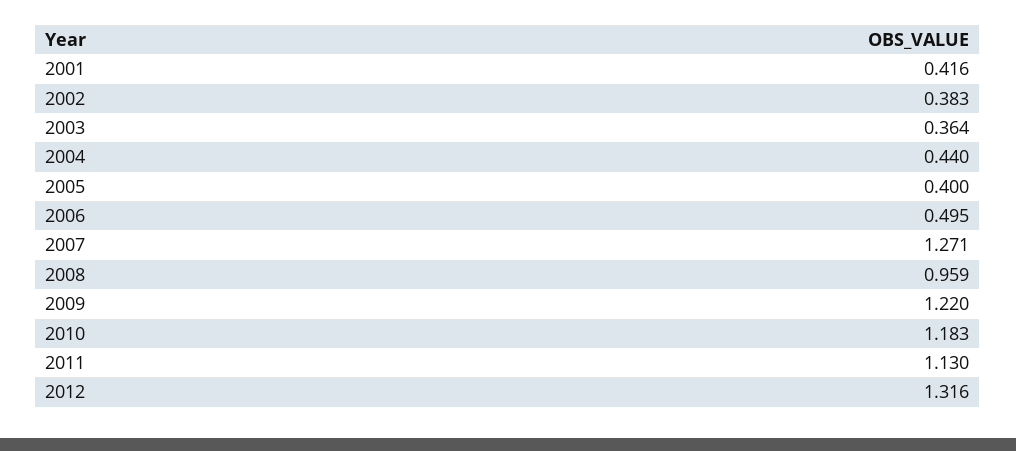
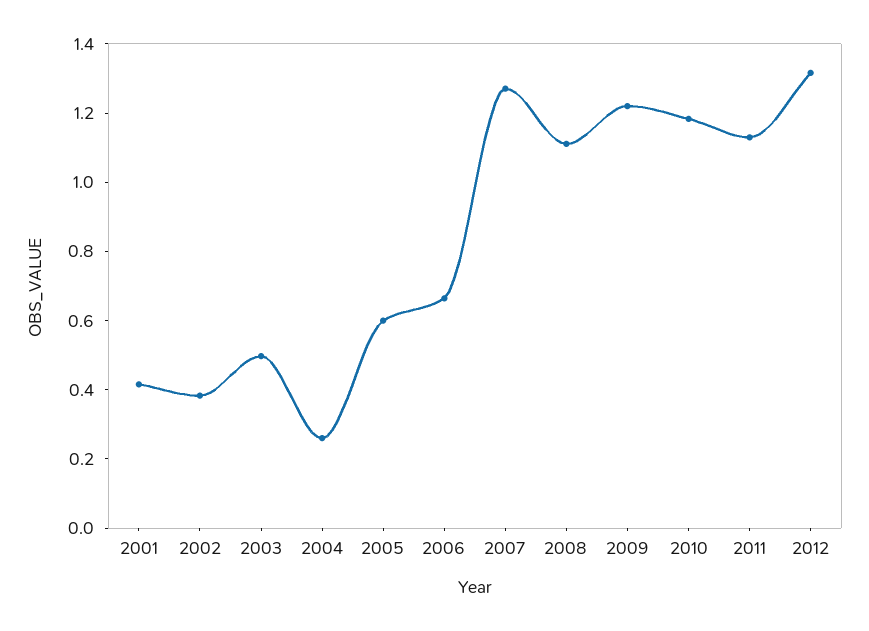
2003: 0.364 -> 0.5
2004: 0.44 -> 0.25
2005: 0.4 -> 0.6
2006: 0.495 -> 0.65
2008: 0.959 -> 1.1

